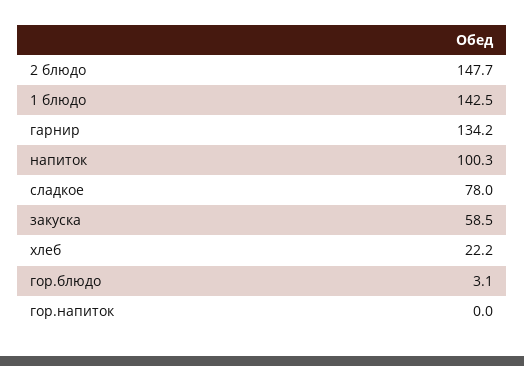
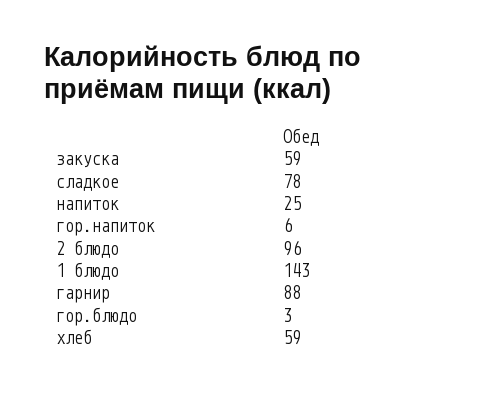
2 блюдо: 147.7 -> 96
гарнир: 134.2 -> 88
напиток: 100.3 -> 25
хлеб: 22.2 -> 59
гор.напиток: 0 -> 6

